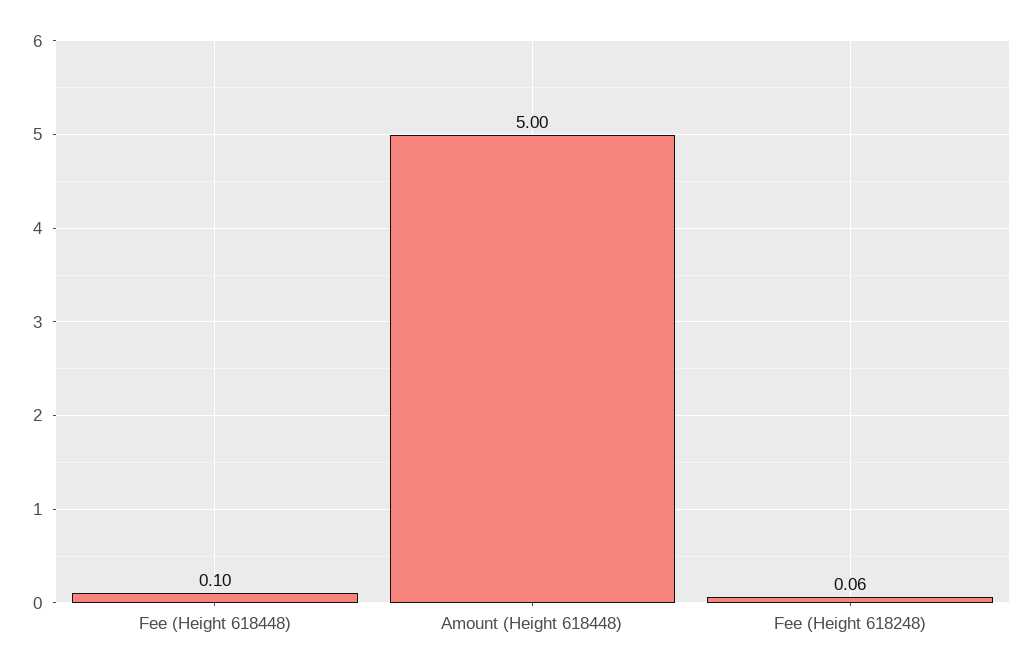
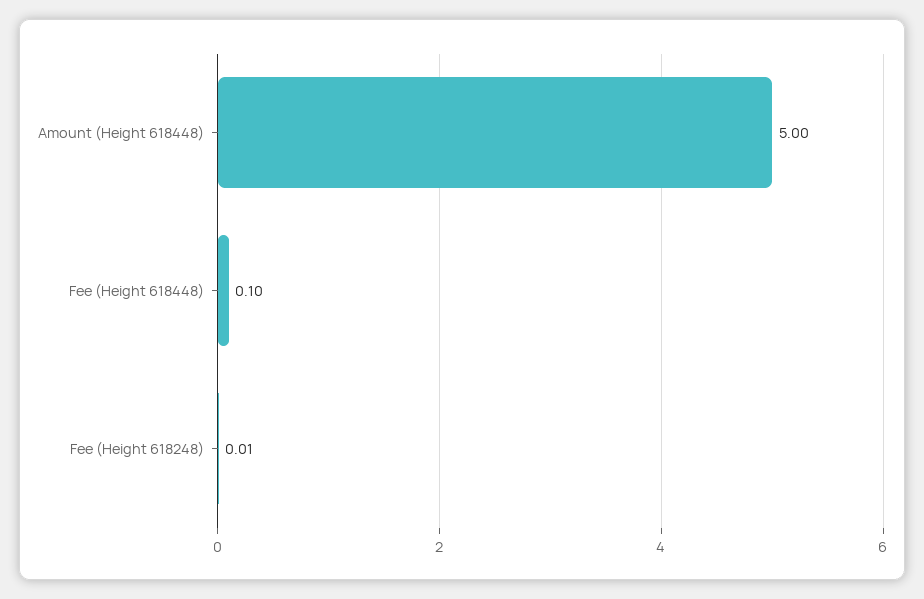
Fee (Height 618248): 0.06 -> 0.01

